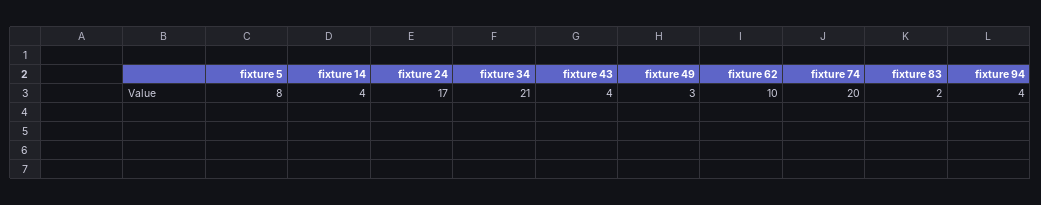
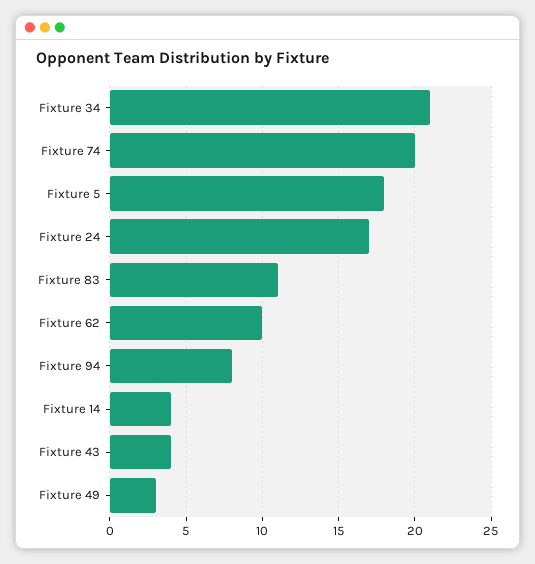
fixture 5: 8 -> 18
fixture 83: 2 -> 11
fixture 94: 4 -> 8

